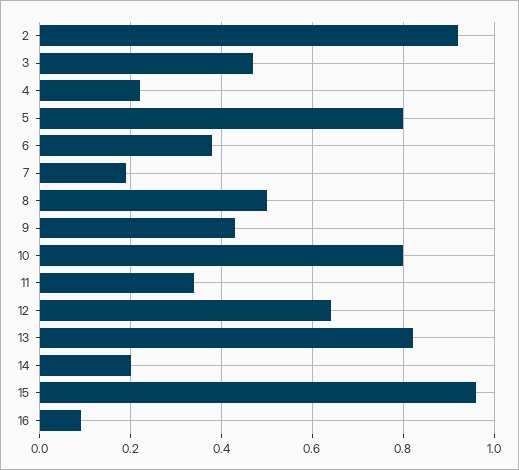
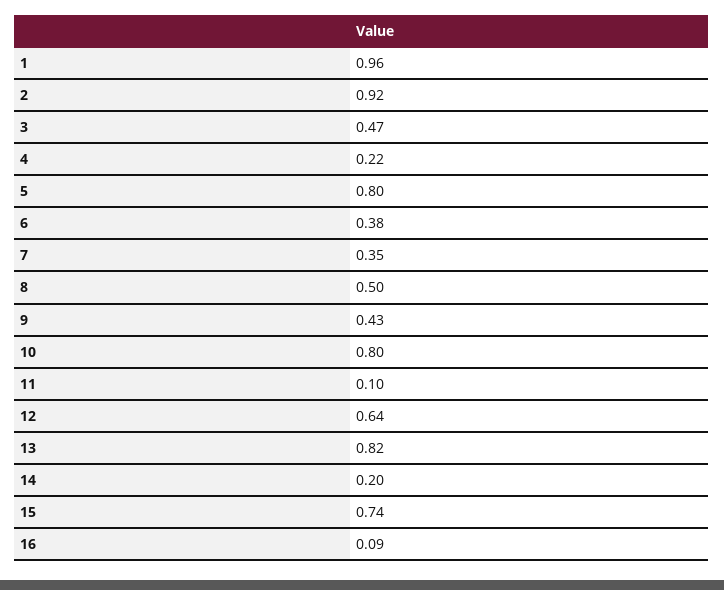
7: 0.2 -> 0.35
11: 0.35 -> 0.1
15: 0.95 -> 0.74
1: none -> 0.96

